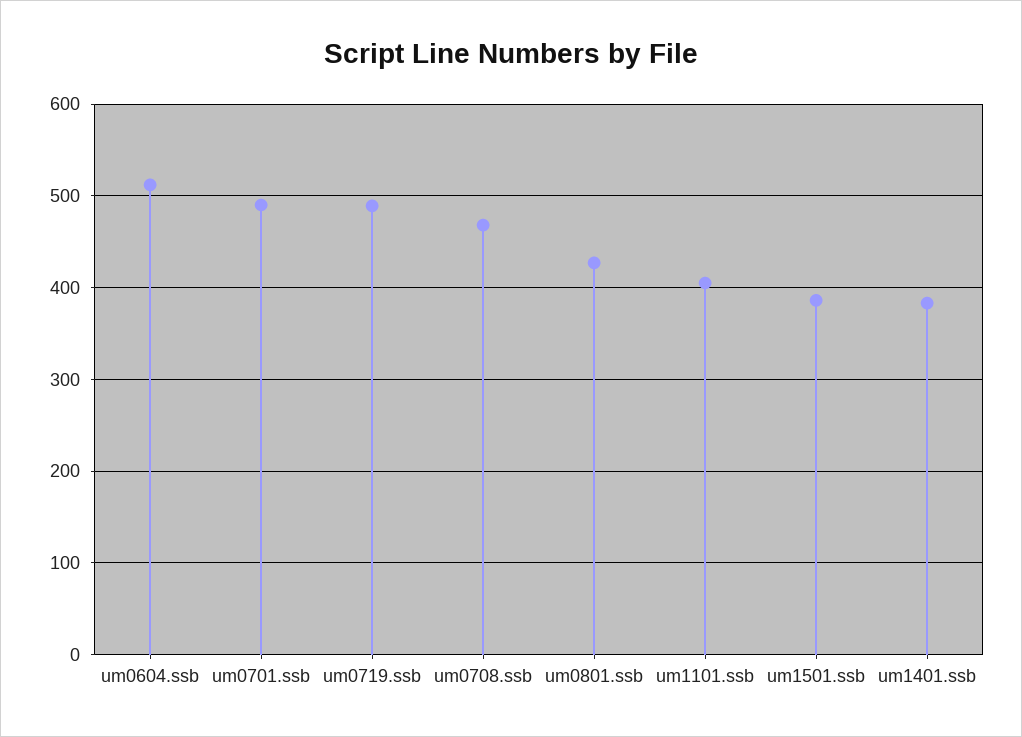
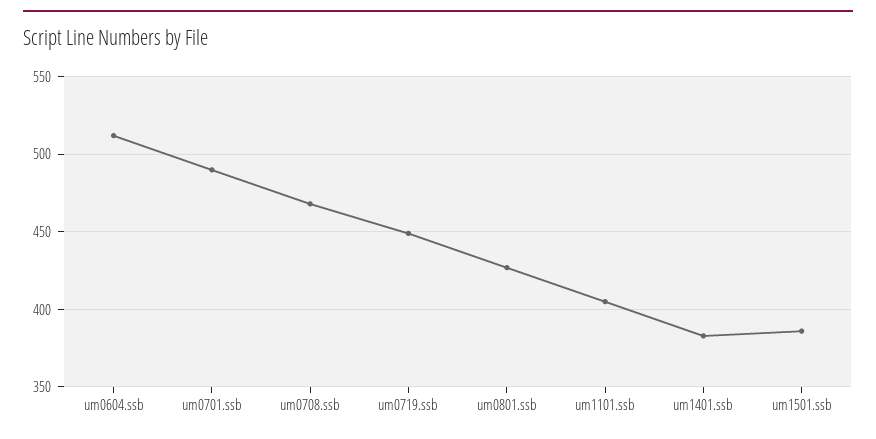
um0719.ssb: 490 -> 450

